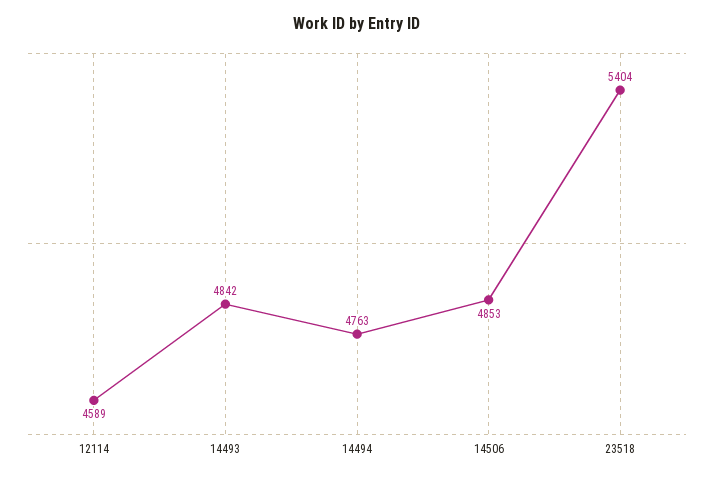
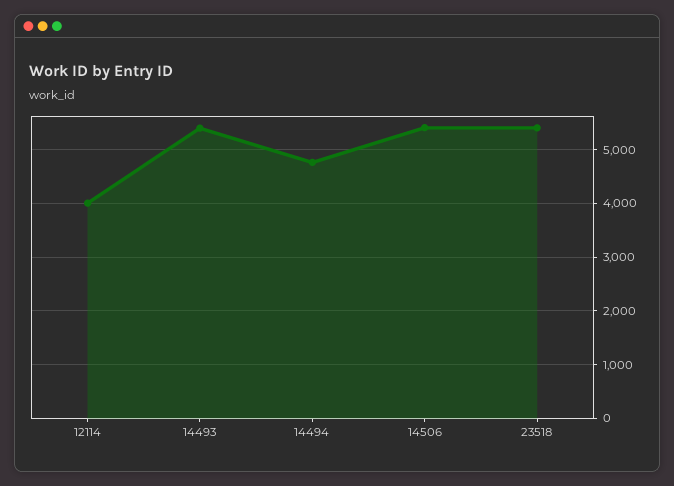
12114: 4589 -> 4000
14493: 4842 -> 5400
14506: 4853 -> 5400

